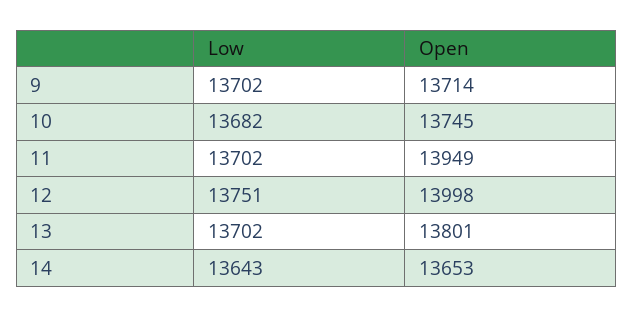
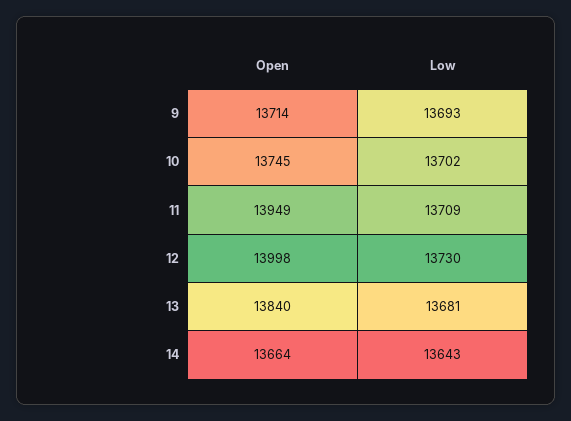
Low, 9: 13702 -> 13693
Low, 10: 13682 -> 13702
Low, 11: 13702 -> 13709
Low, 12: 13751 -> 13730
Low, 13: 13702 -> 13681
Open, 13: 13801 -> 13840
Open, 14: 13653 -> 13664

